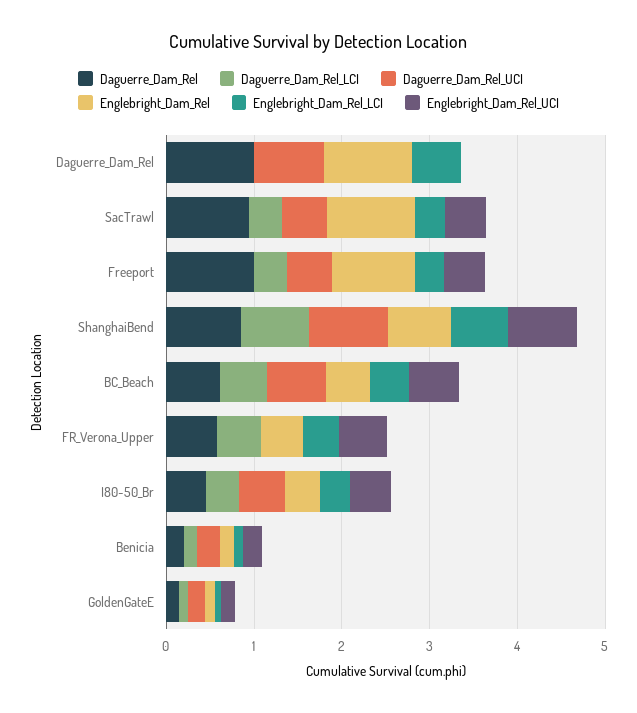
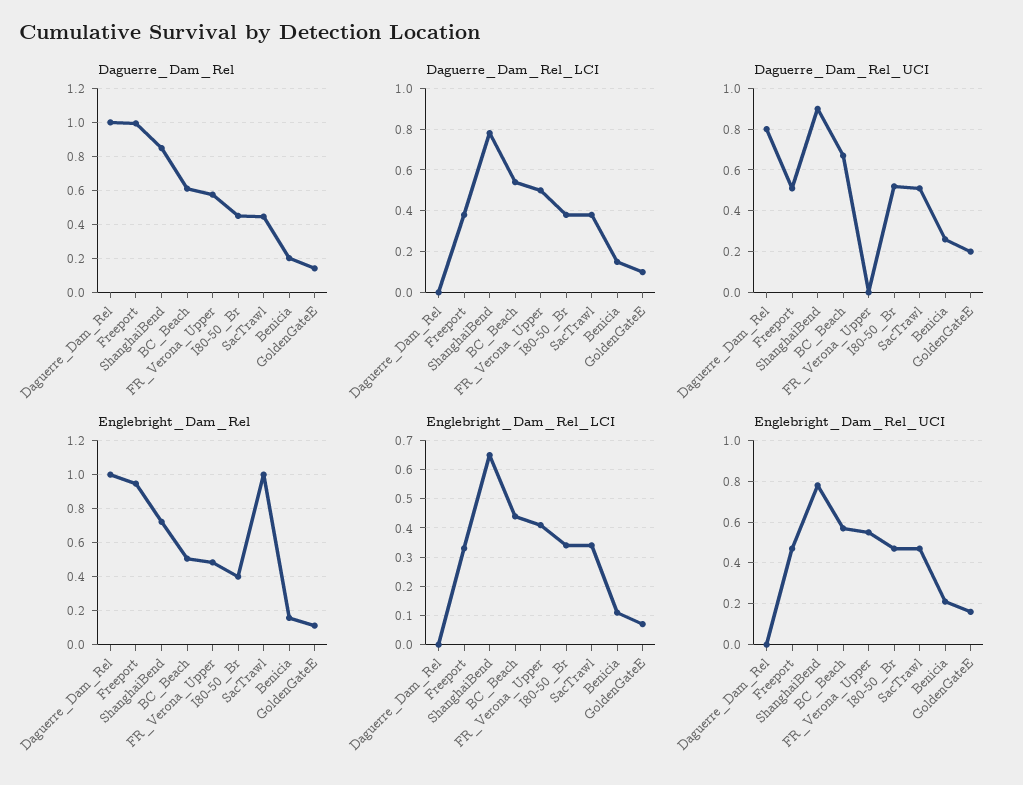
Englebright_Dam_Rel_LCI, Daguerre_Dam_Rel: 0.6 -> 0
Daguerre_Dam_Rel, SacTrawl: 1 -> 0.45

